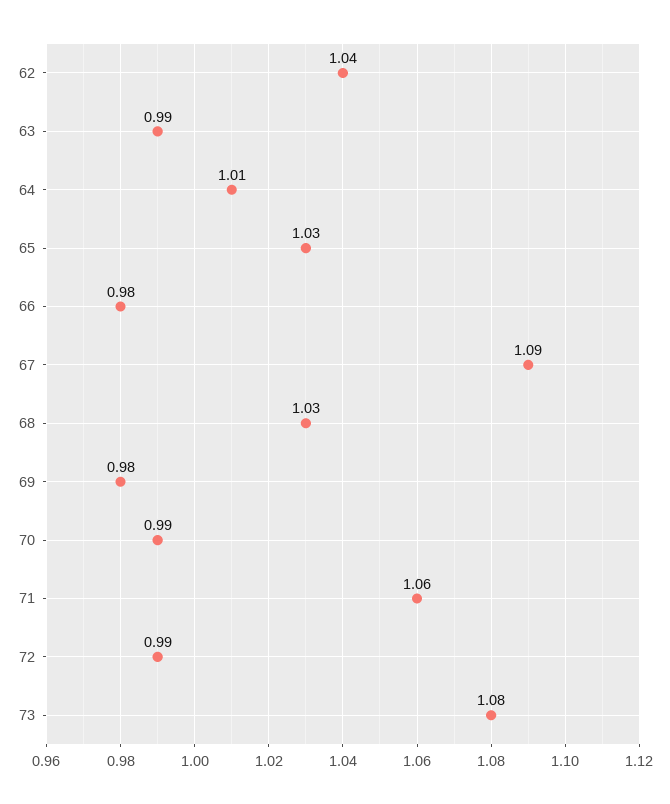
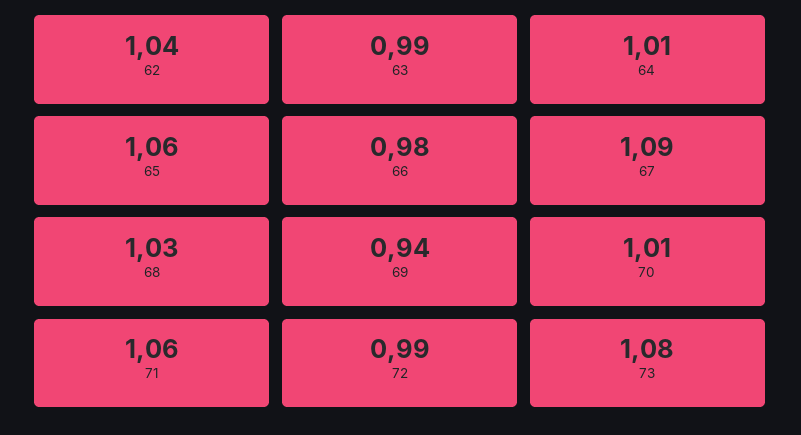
65: 1.03 -> 1.06
69: 0.98 -> 0.94
70: 0.99 -> 1.01

